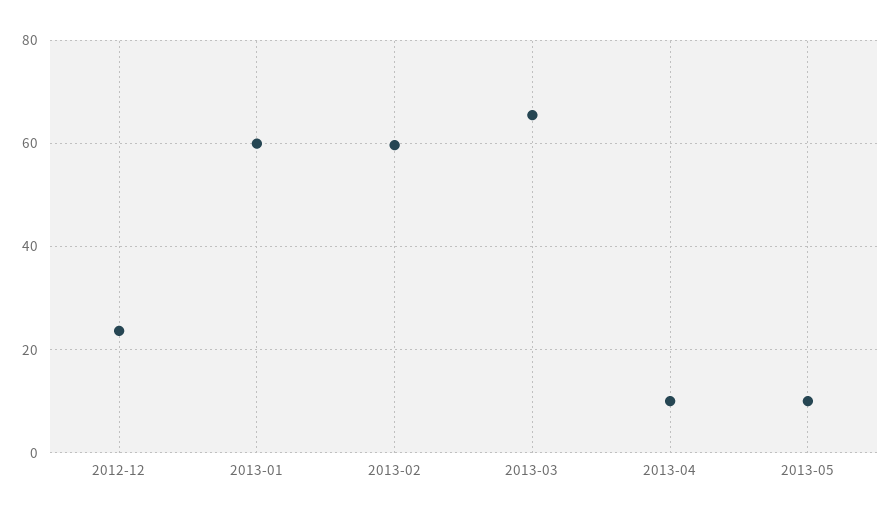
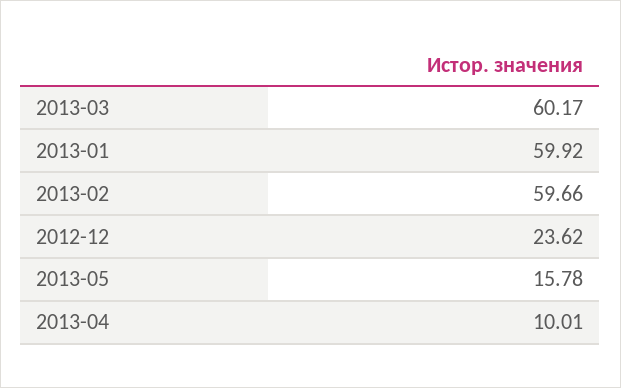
2013-03: 66 -> 60.17
2013-05: 10 -> 15.78

